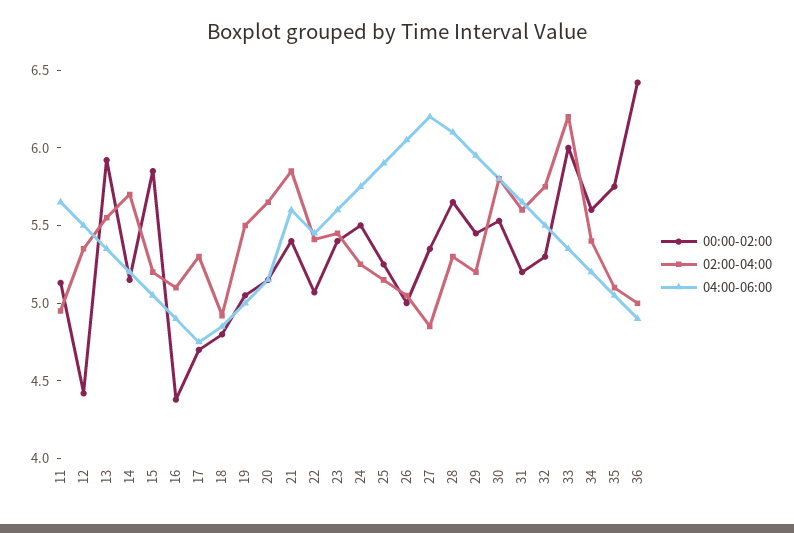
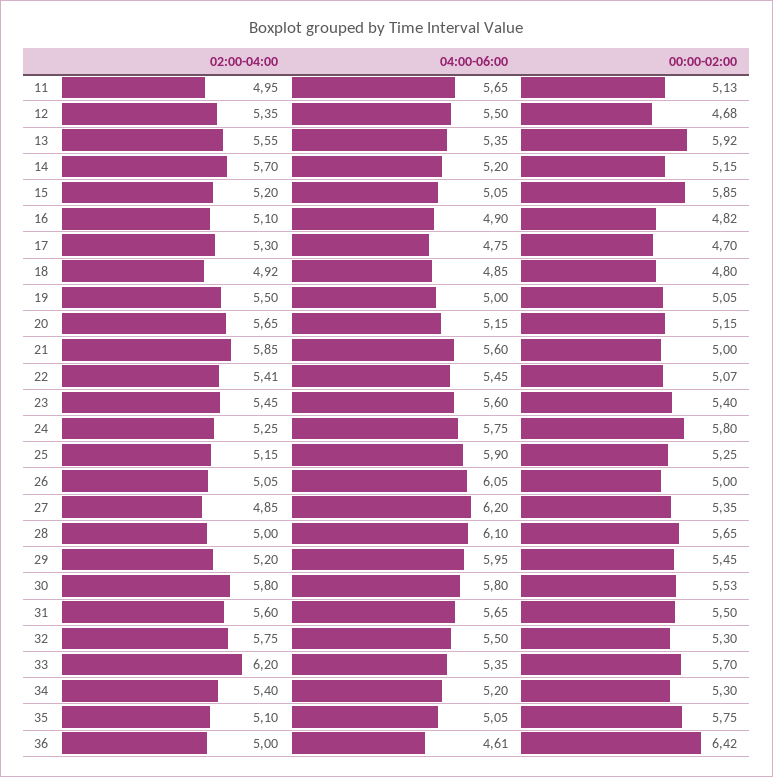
00:00-02:00, 12: 4.4 -> 4.68
00:00-02:00, 16: 4.4 -> 4.82
00:00-02:00, 21: 5.4 -> 5
00:00-02:00, 24: 5.5 -> 5.8
02:00-04:00, 28: 5.3 -> 5
00:00-02:00, 31: 5.2 -> 5.5
00:00-02:00, 33: 6 -> 5.7
00:00-02:00, 34: 5.6 -> 5.3
04:00-06:00, 36: 4.9 -> 4.61

